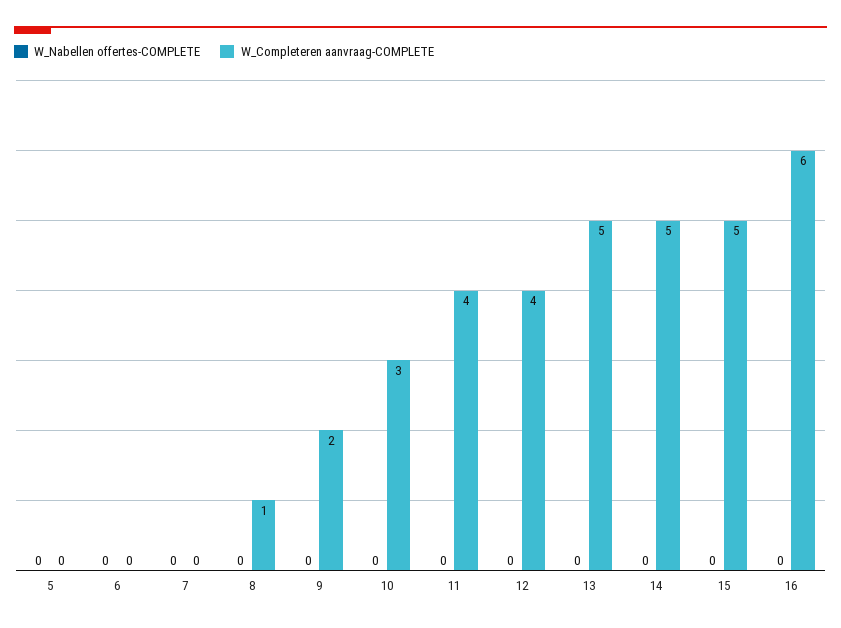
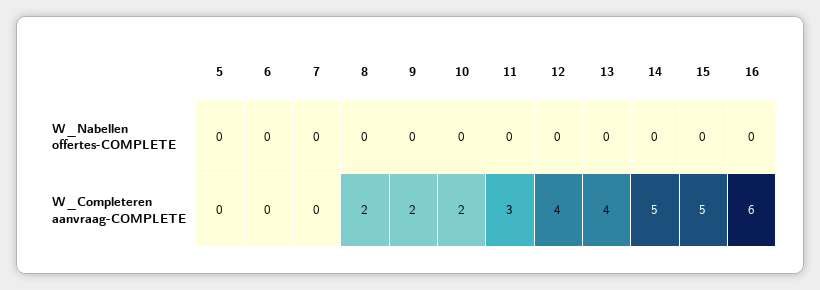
W_Completeren aanvraag-COMPLETE, 8: 1 -> 2
W_Completeren aanvraag-COMPLETE, 10: 3 -> 2
W_Completeren aanvraag-COMPLETE, 11: 4 -> 3
W_Completeren aanvraag-COMPLETE, 13: 5 -> 4

